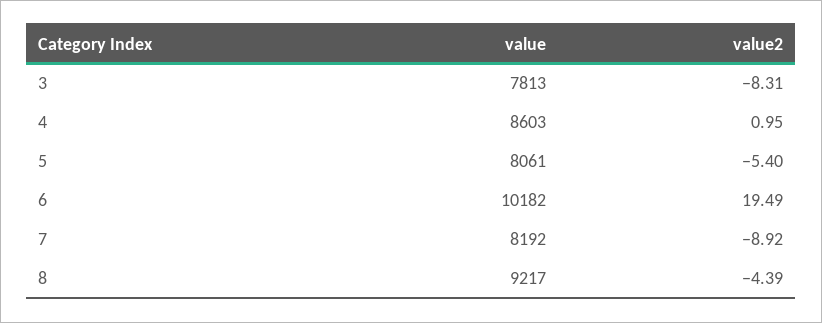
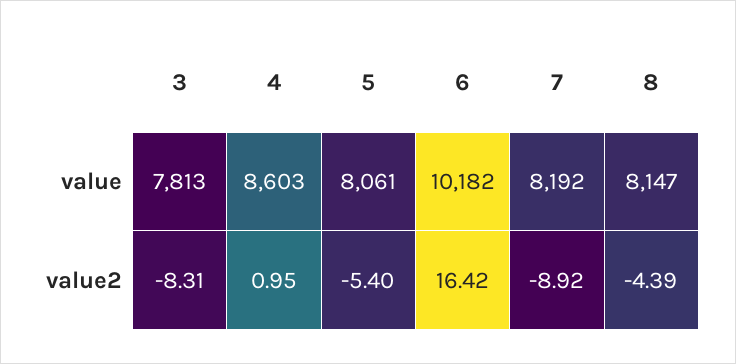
value2, 6: 19.49 -> 16.42
value, 8: 9217 -> 8147

